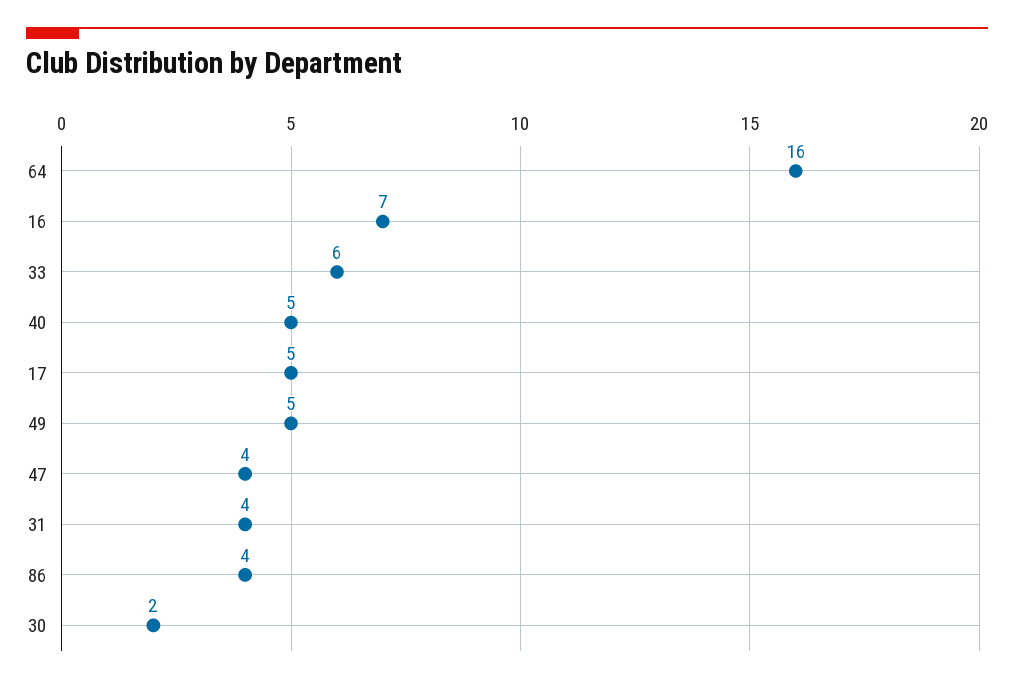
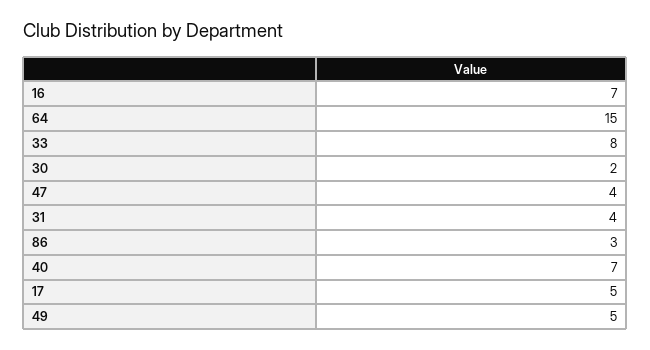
64: 16 -> 15
33: 6 -> 8
40: 5 -> 7
86: 4 -> 3

